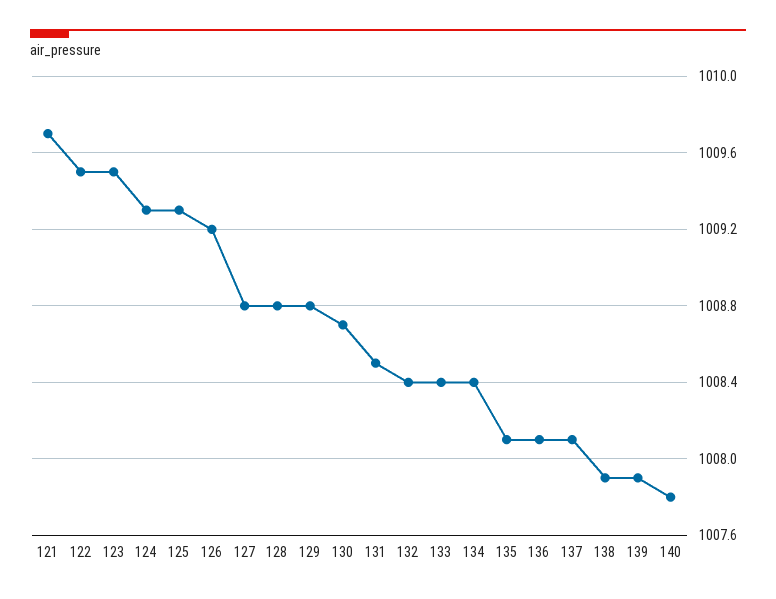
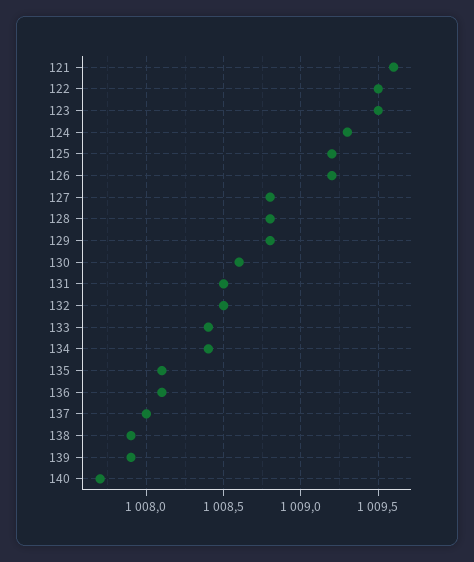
121: 1009.7 -> 1009.6
125: 1009.3 -> 1009.2
130: 1008.7 -> 1008.6
132: 1008.4 -> 1008.5
137: 1008.1 -> 1008
140: 1007.8 -> 1007.7

